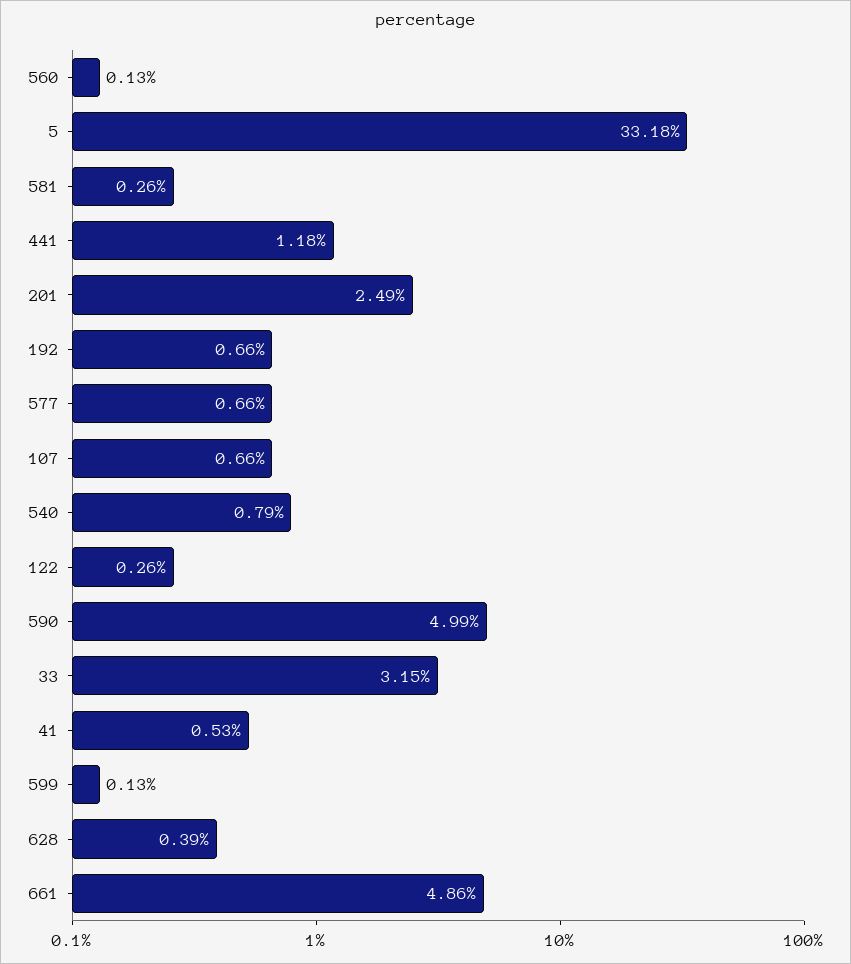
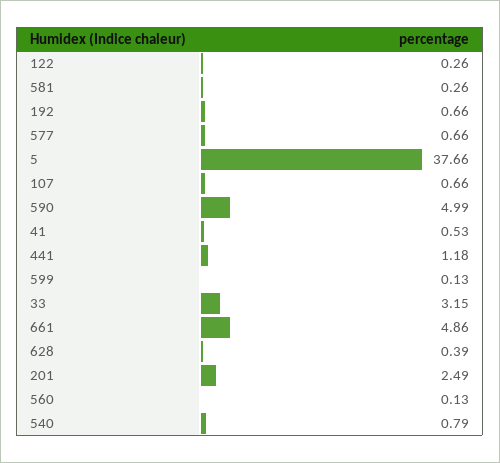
5: 33.18 -> 37.66

